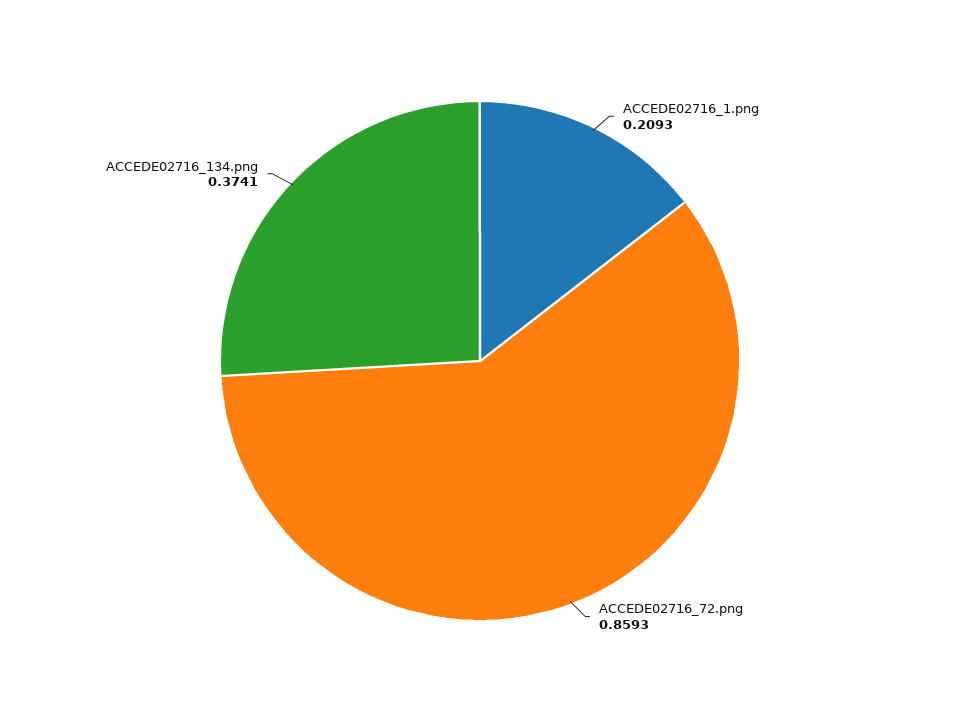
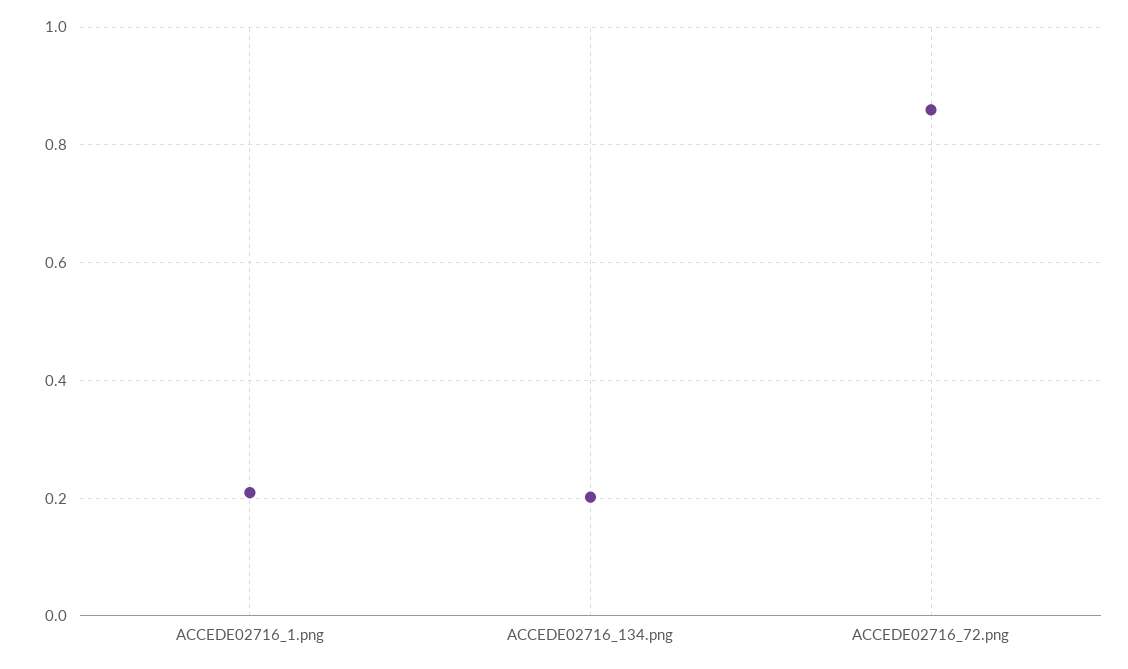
ACCEDE02716_134.png: 0.3741 -> 0.2

